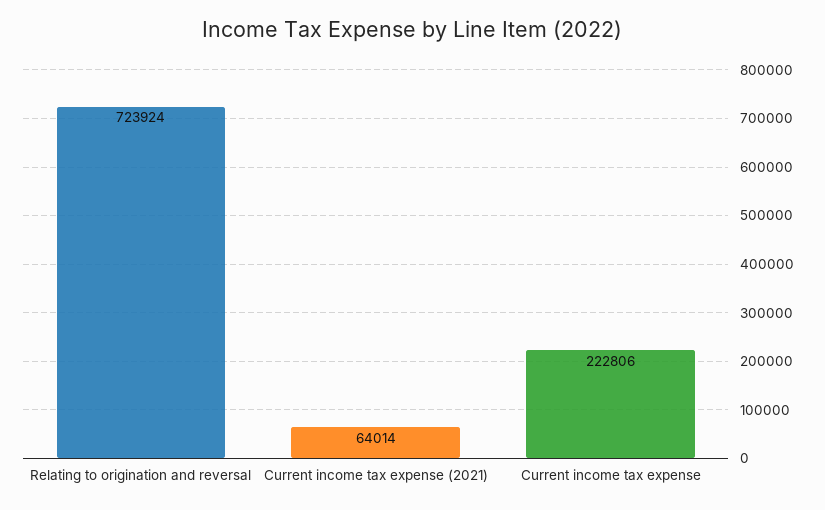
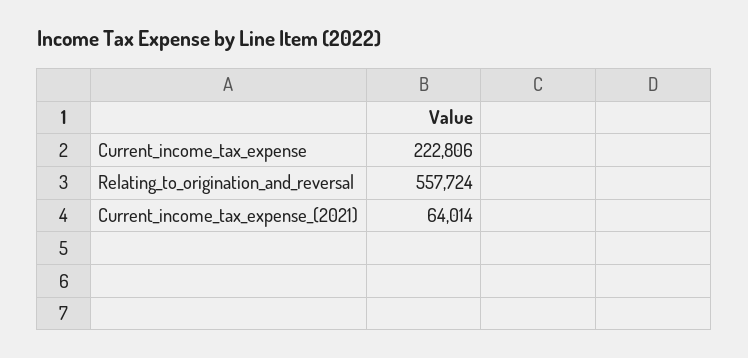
Relating to origination and reversal: 723924 -> 557724

